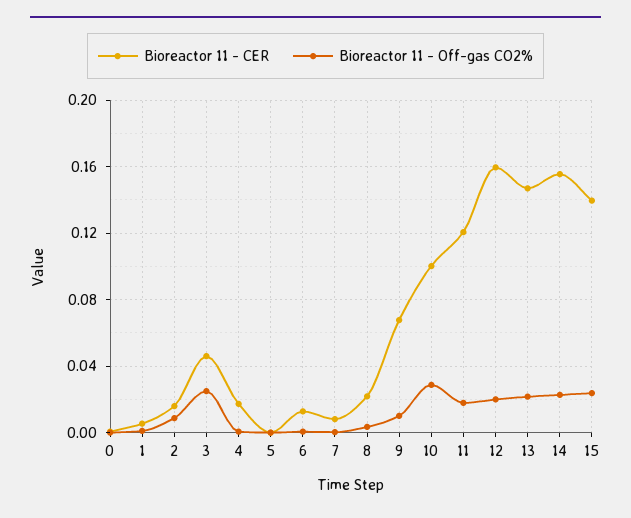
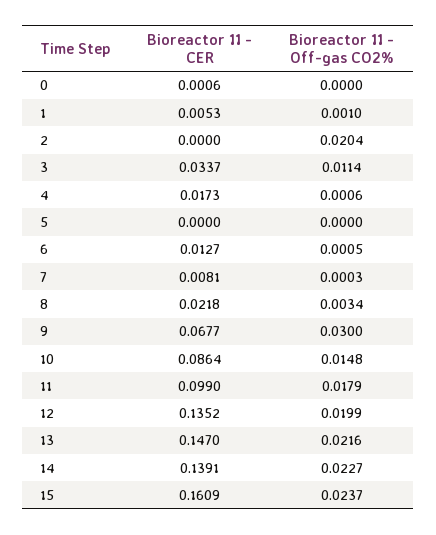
Bioreactor 11 - CER, 2: 0.015 -> 0
Bioreactor 11 - Off-gas CO2%, 2: 0.01 -> 0.0204
Bioreactor 11 - CER, 3: 0.045 -> 0.0337
Bioreactor 11 - Off-gas CO2%, 3: 0.025 -> 0.0114
Bioreactor 11 - Off-gas CO2%, 9: 0.01 -> 0.03
Bioreactor 11 - CER, 10: 0.1 -> 0.0864
Bioreactor 11 - Off-gas CO2%, 10: 0.03 -> 0.0148
Bioreactor 11 - CER, 11: 0.12 -> 0.099
Bioreactor 11 - CER, 12: 0.16 -> 0.1352
Bioreactor 11 - CER, 14: 0.155 -> 0.1391
Bioreactor 11 - CER, 15: 0.14 -> 0.1609

